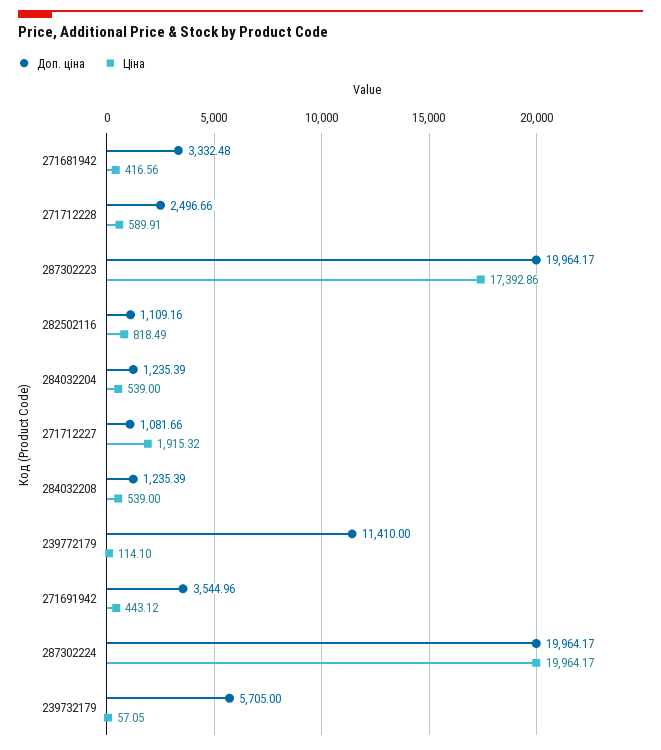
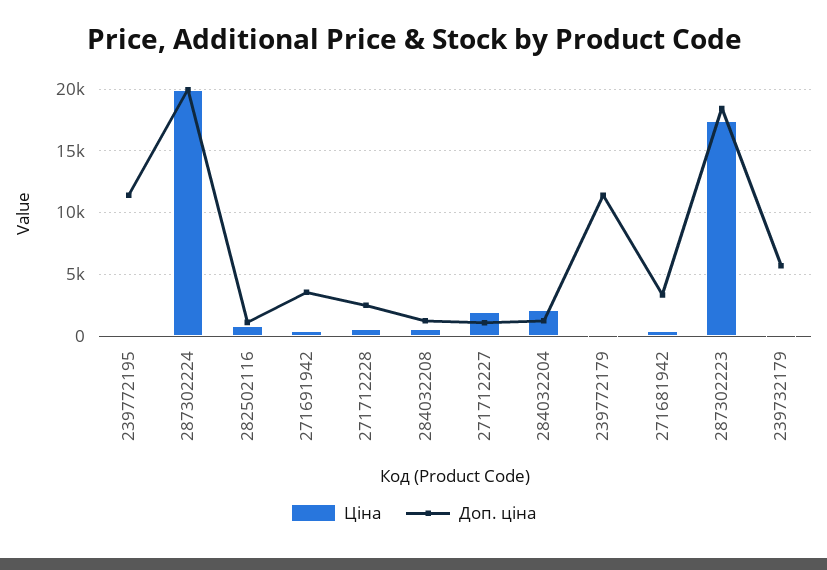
Доп. ціна, 287302223: 19964.17 -> 18500
Ціна, 284032204: 539 -> 2000
Ціна, 239772195: none -> 0
Доп. ціна, 239772195: none -> 11500

